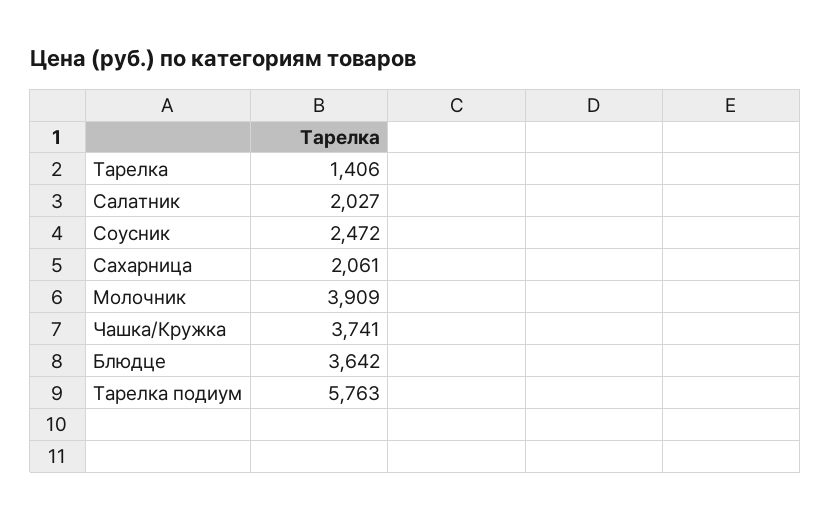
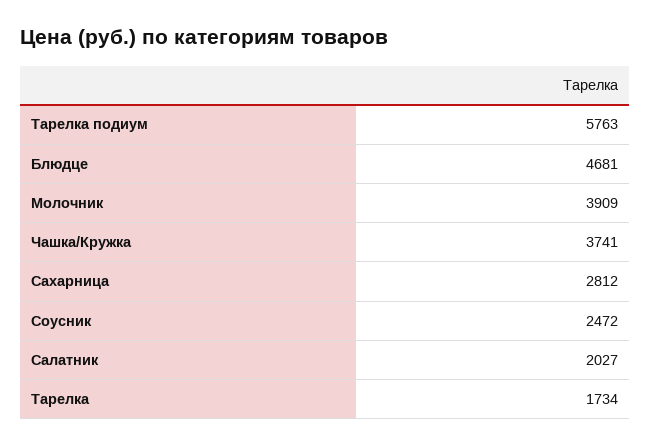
Тарелка: 1406 -> 1734
Сахарница: 2061 -> 2812
Блюдце: 3642 -> 4681

